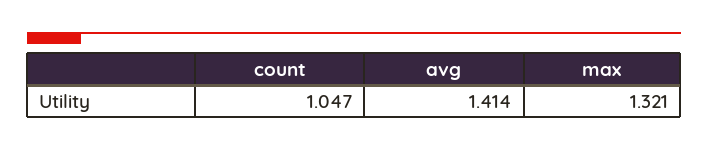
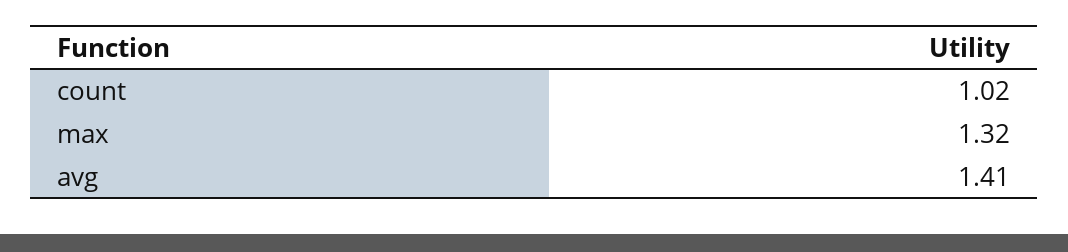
count: 1.047 -> 1.02

